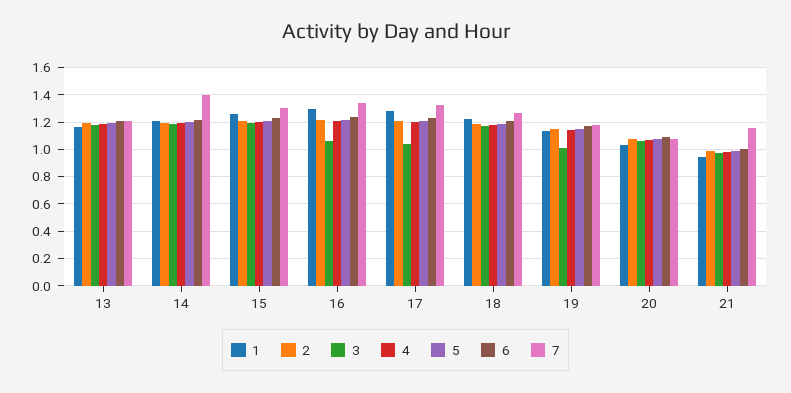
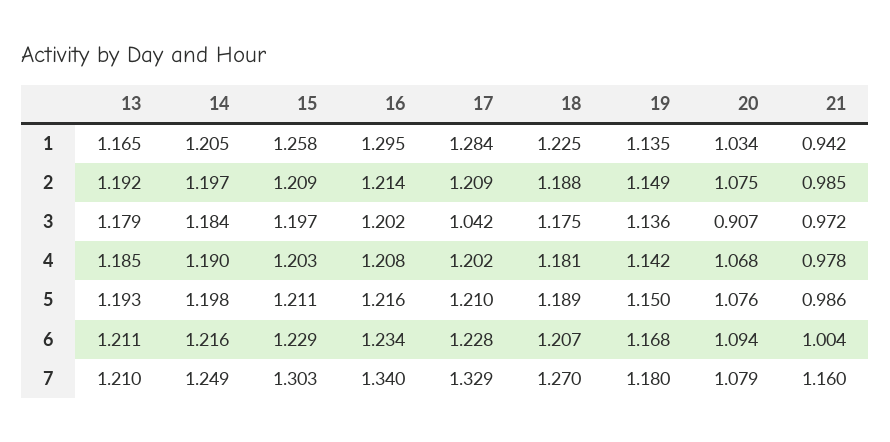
7, 14: 1.4 -> 1.249
3, 16: 1.05 -> 1.202
3, 19: 1 -> 1.136
3, 20: 1.05 -> 0.907

